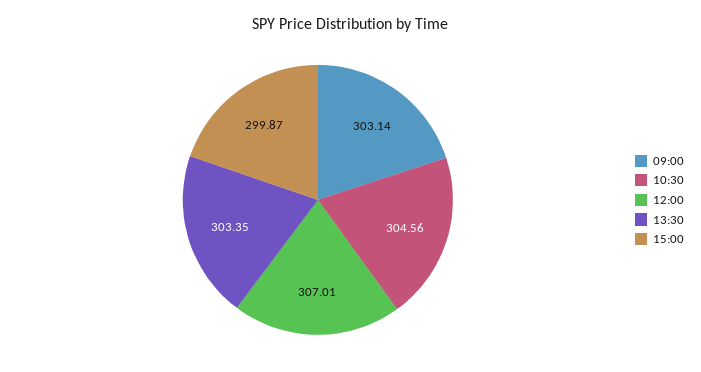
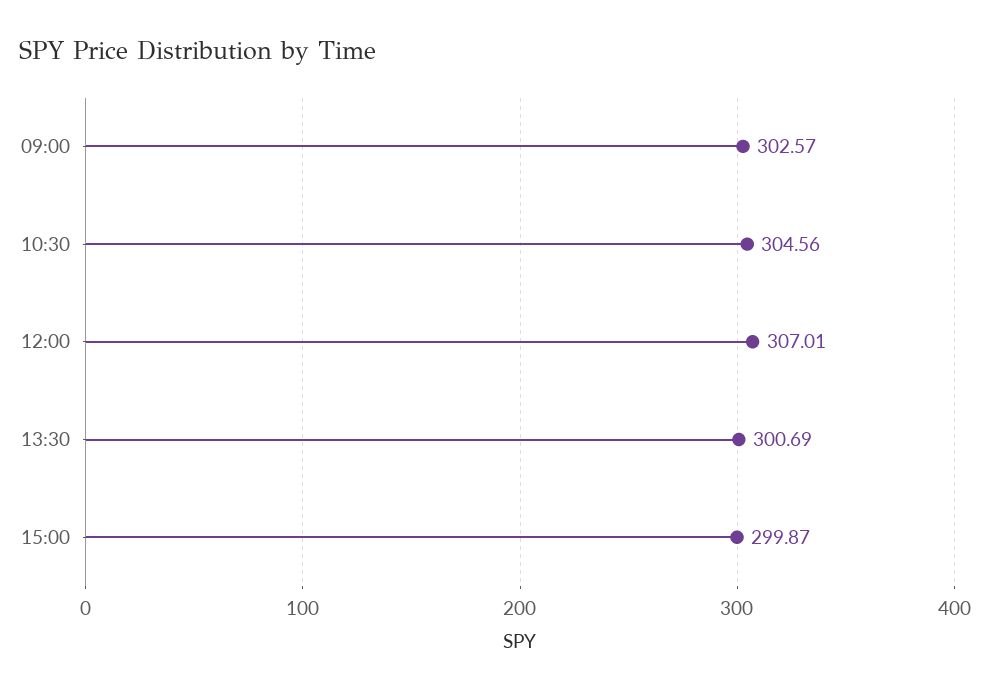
09:00: 303.14 -> 302.57
13:30: 303.35 -> 300.69

